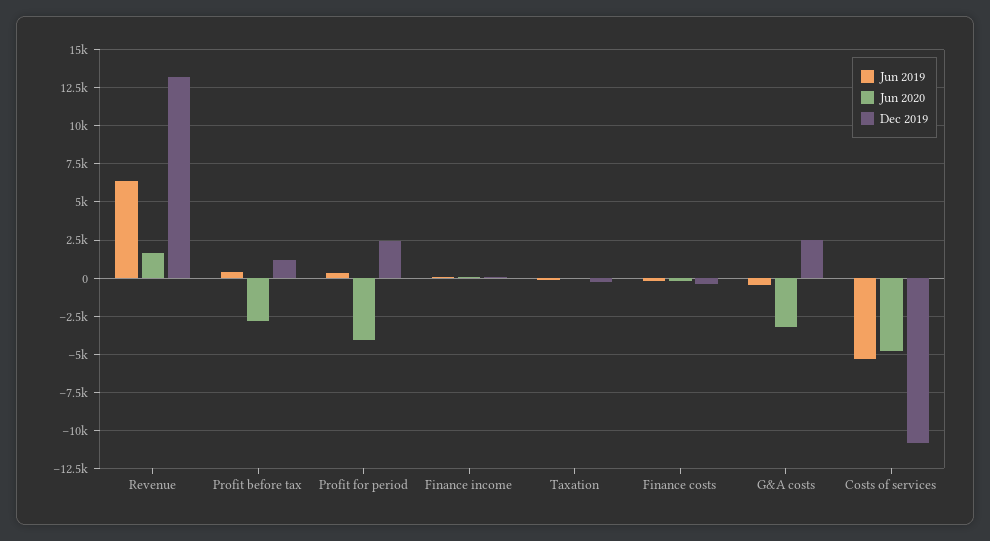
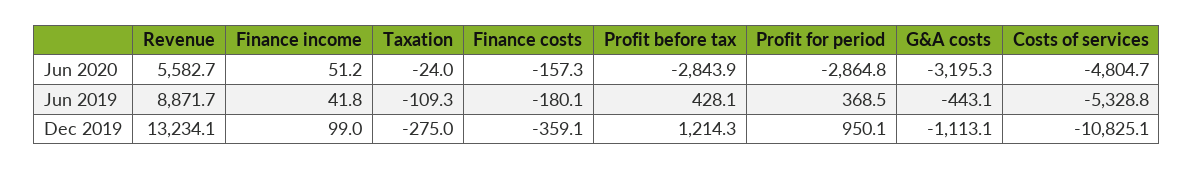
Jun 2019, Revenue: 6500 -> 8871.7
Jun 2020, Revenue: 1500 -> 5582.7
Jun 2020, Profit for period: -4000 -> -2864.8
Dec 2019, Profit for period: 2500 -> 950.1
Dec 2019, G&A costs: 2500 -> -1113.1

